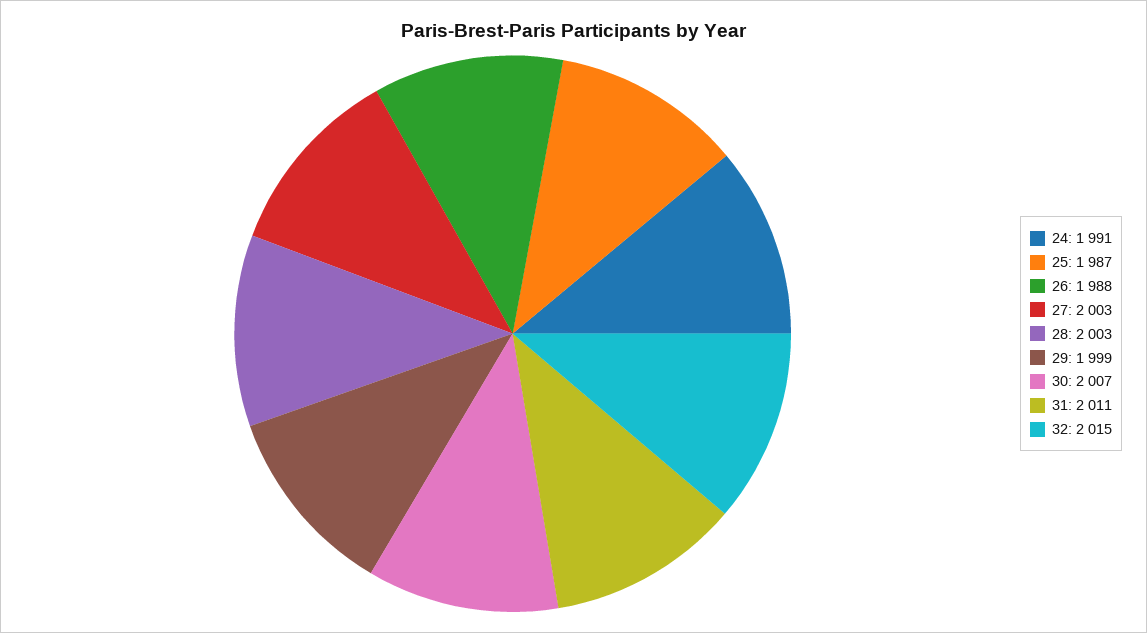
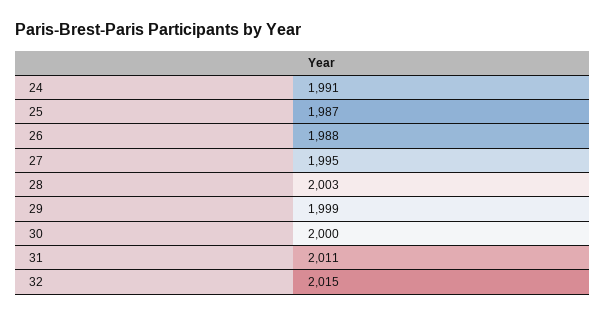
27: 2003 -> 1995
30: 2007 -> 2000

